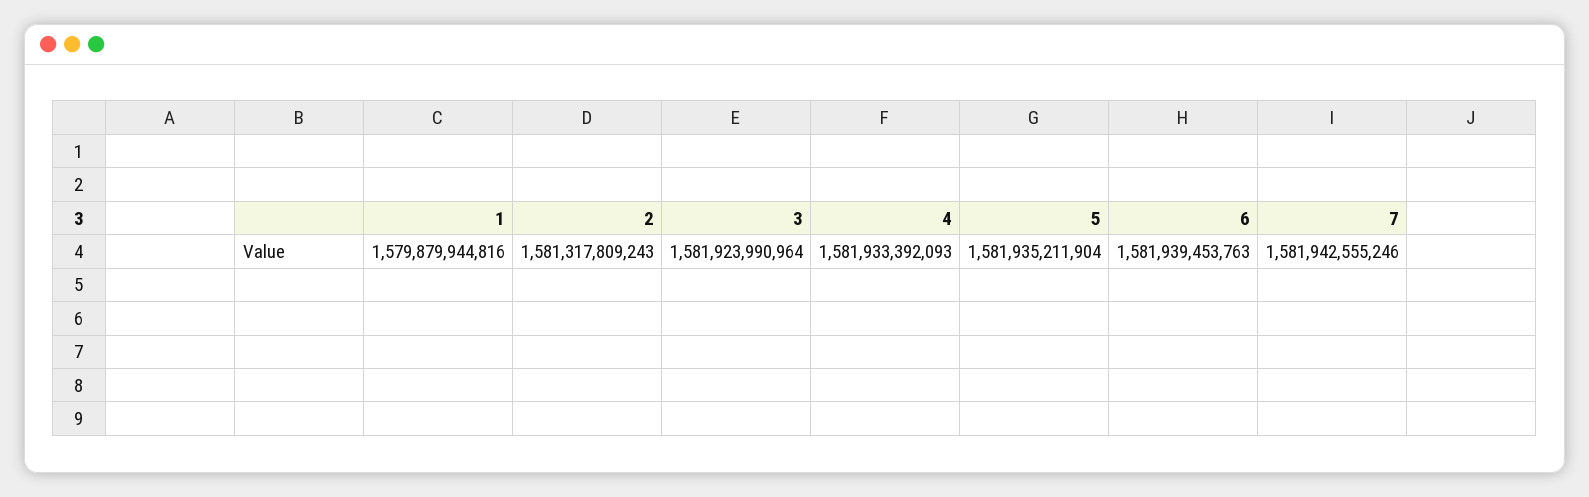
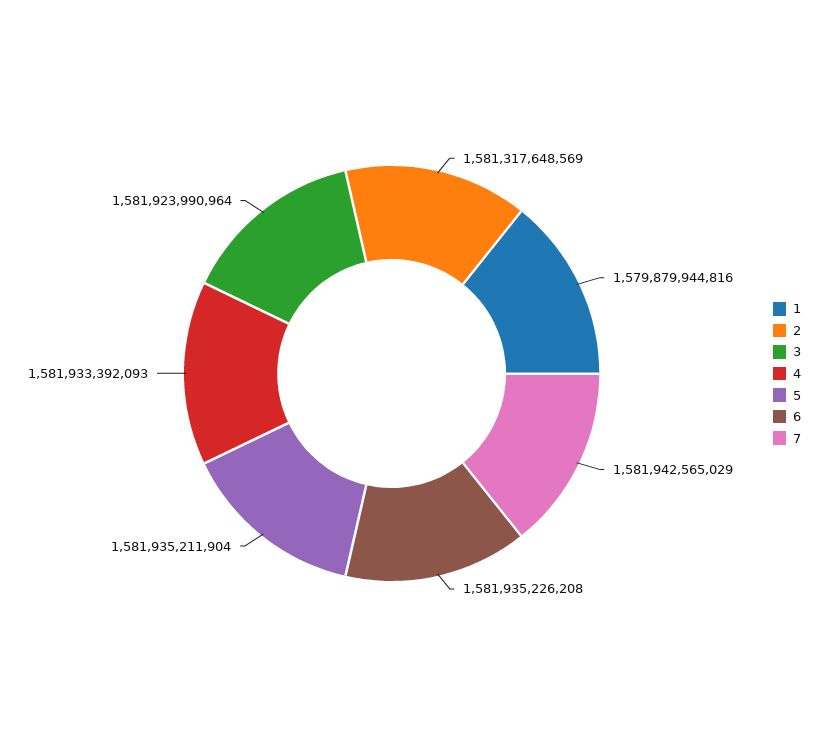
2: 1581317809243 -> 1581317648569
6: 1581939453763 -> 1581935226208
7: 1581942555246 -> 1581942565029

